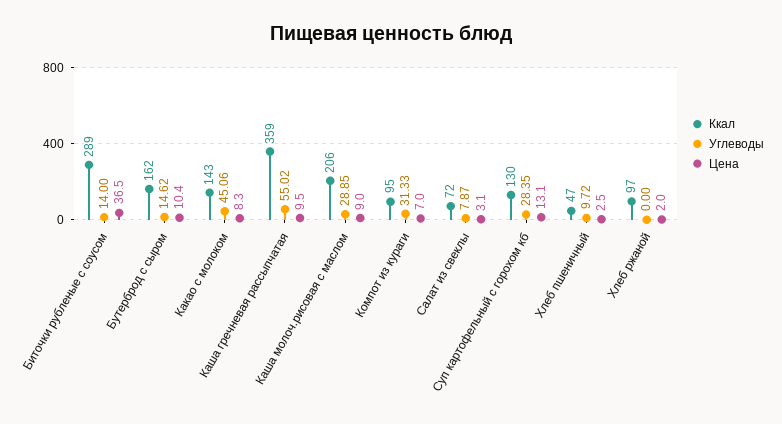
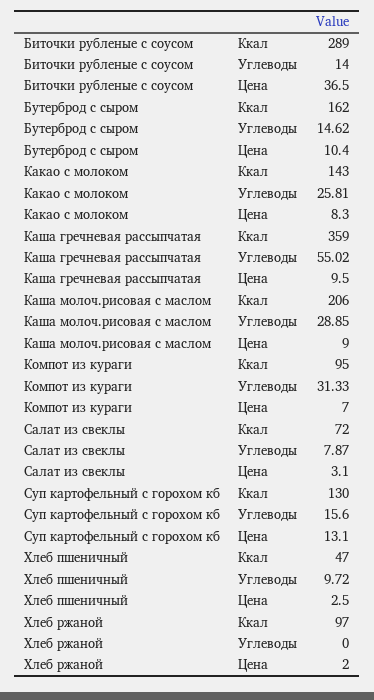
Углеводы, Какао с молоком: 45.06 -> 25.81
Углеводы, Суп картофельный с горохом кб: 28.35 -> 15.6

